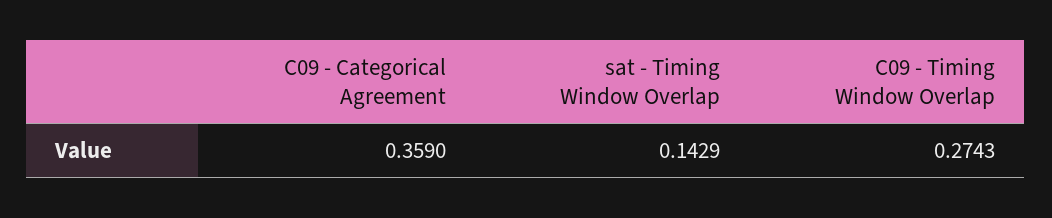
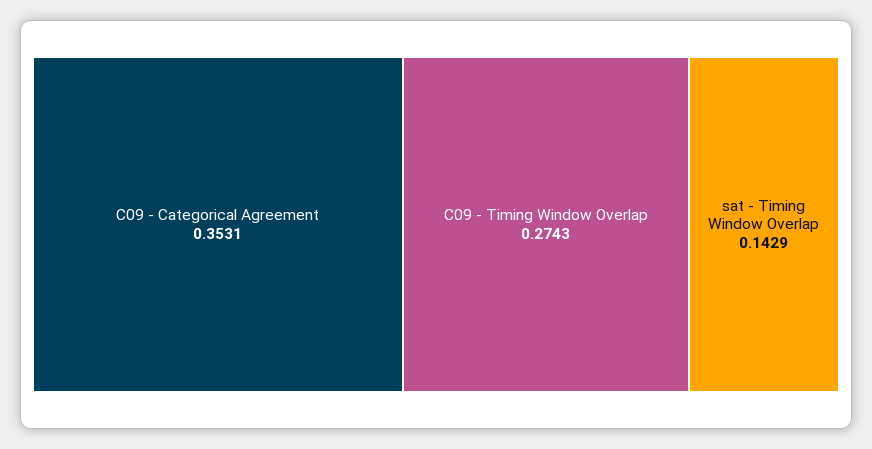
C09 - Categorical Agreement: 0.359 -> 0.3531

